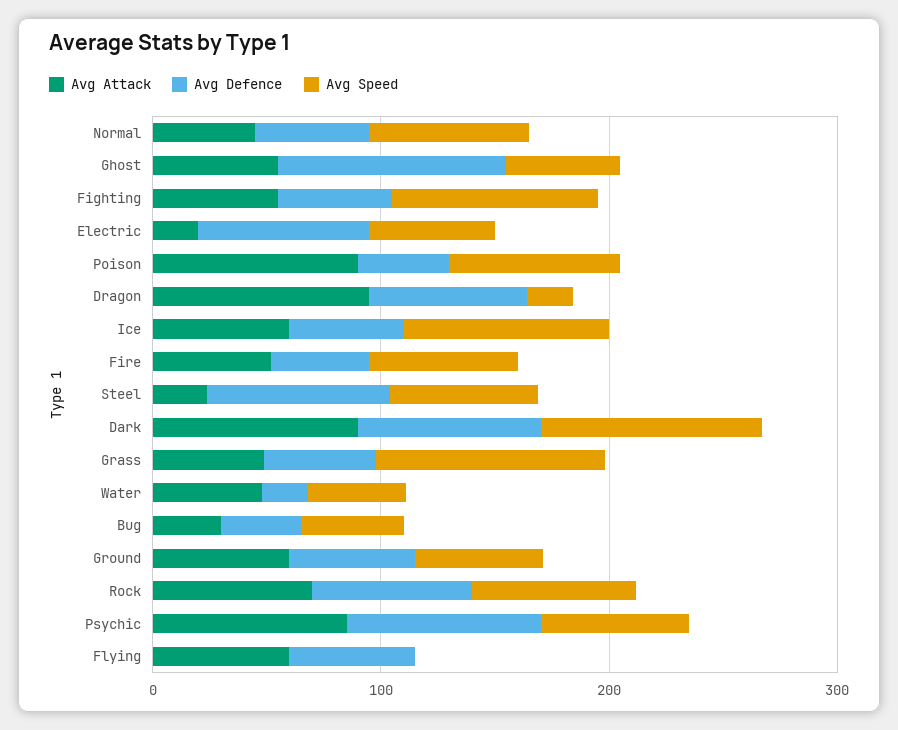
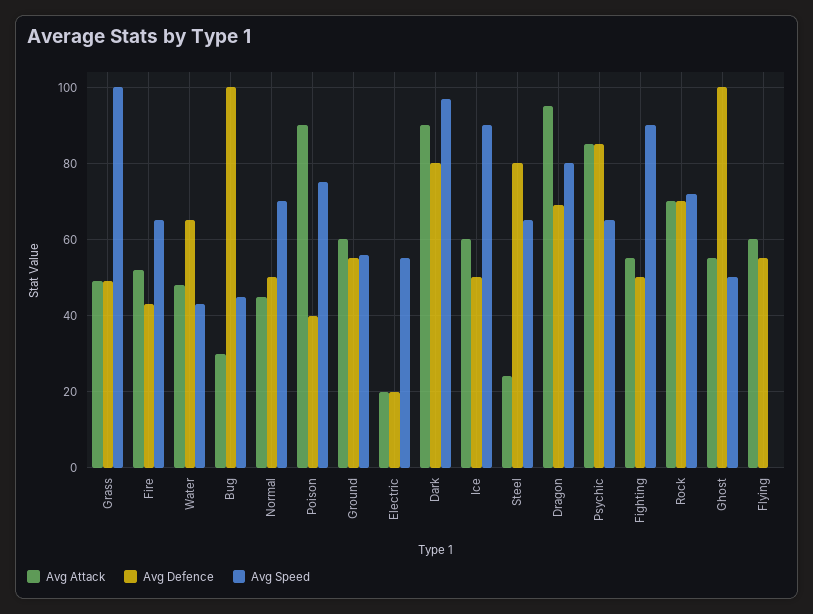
Avg Defence, Electric: 80 -> 20
Avg Speed, Dragon: 20 -> 80
Avg Defence, Water: 20 -> 65
Avg Defence, Bug: 40 -> 100

